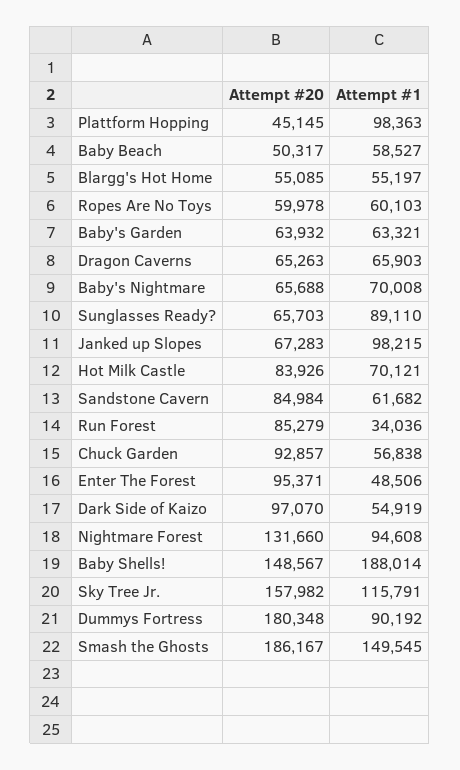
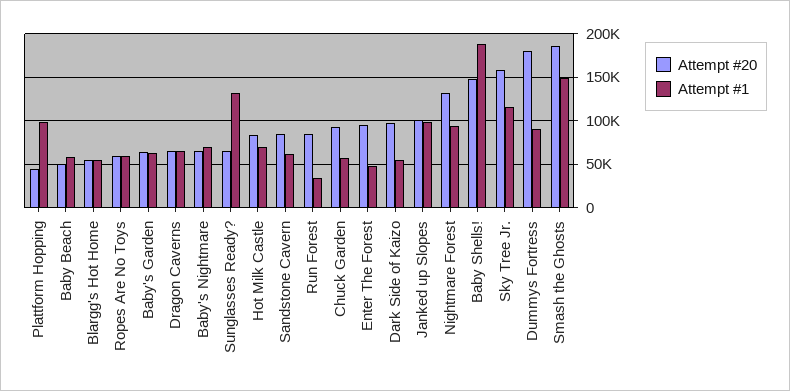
Attempt #1, Sunglasses Ready?: 89110 -> 130000
Attempt #20, Janked up Slopes: 67283 -> 100000

